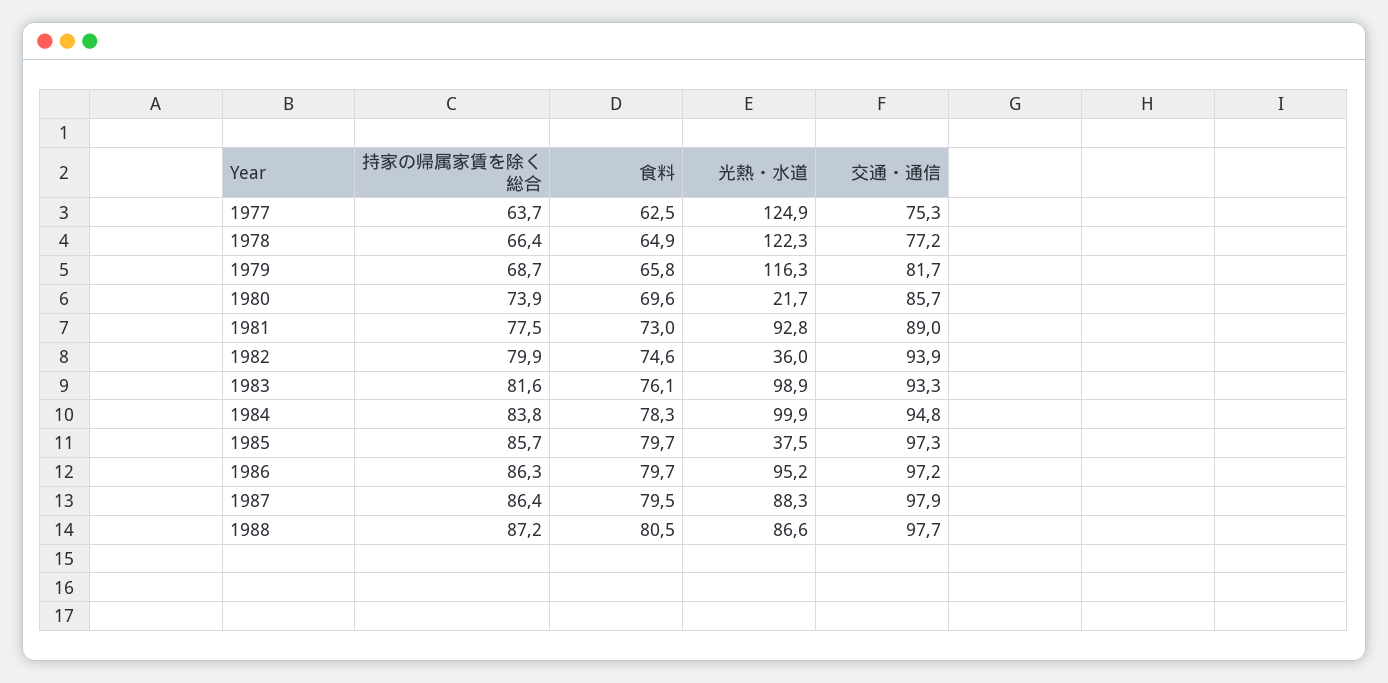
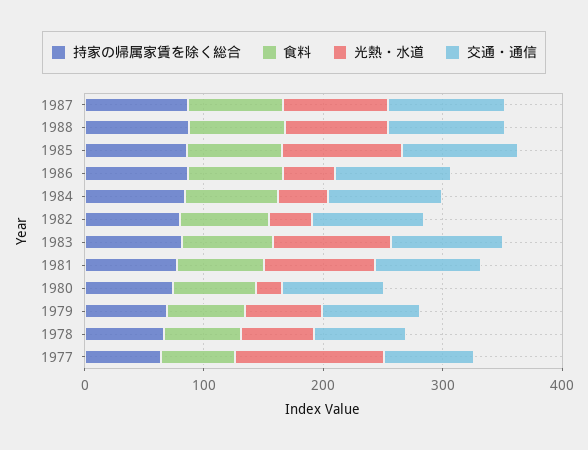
光熱・水道, 1978: 122.3 -> 60
光熱・水道, 1979: 116.3 -> 60
光熱・水道, 1984: 99.9 -> 40
光熱・水道, 1985: 37.5 -> 100
光熱・水道, 1986: 95.2 -> 40

